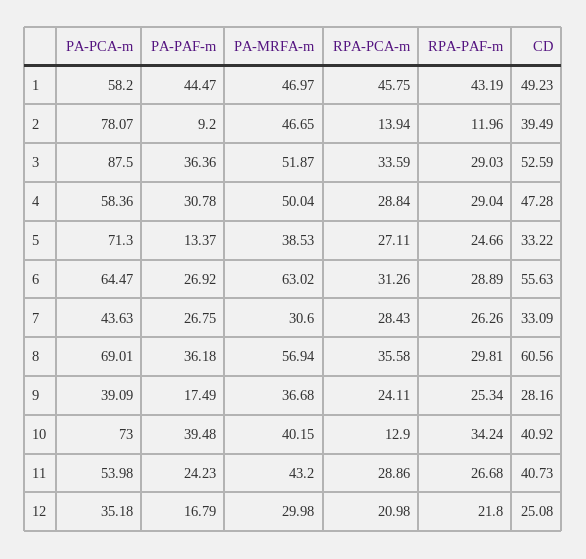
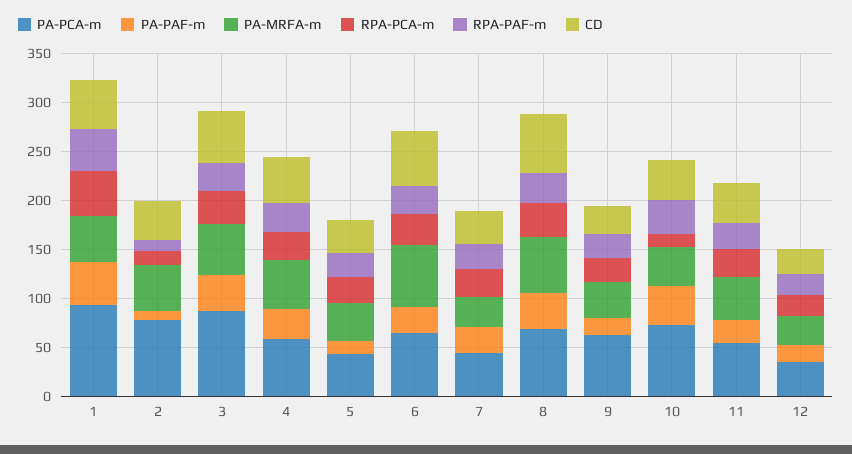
PA-PCA-m, 1: 58.2 -> 90
PA-PCA-m, 5: 71.3 -> 40
PA-PCA-m, 9: 39.09 -> 60

